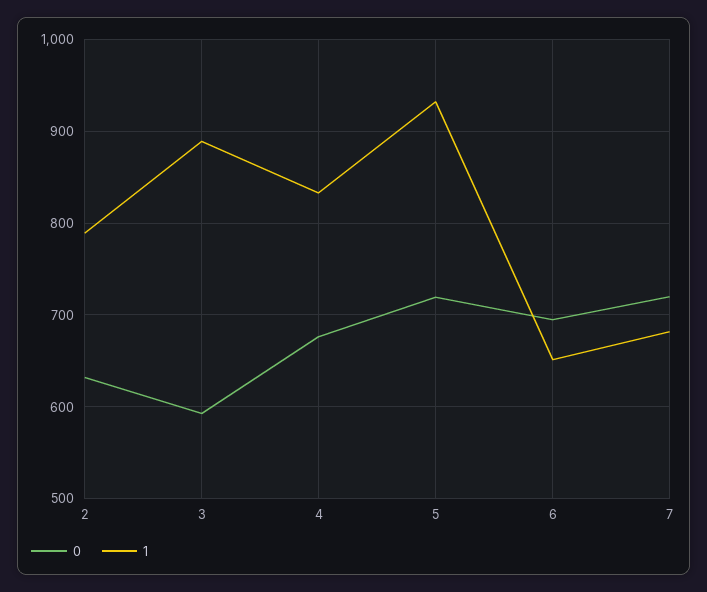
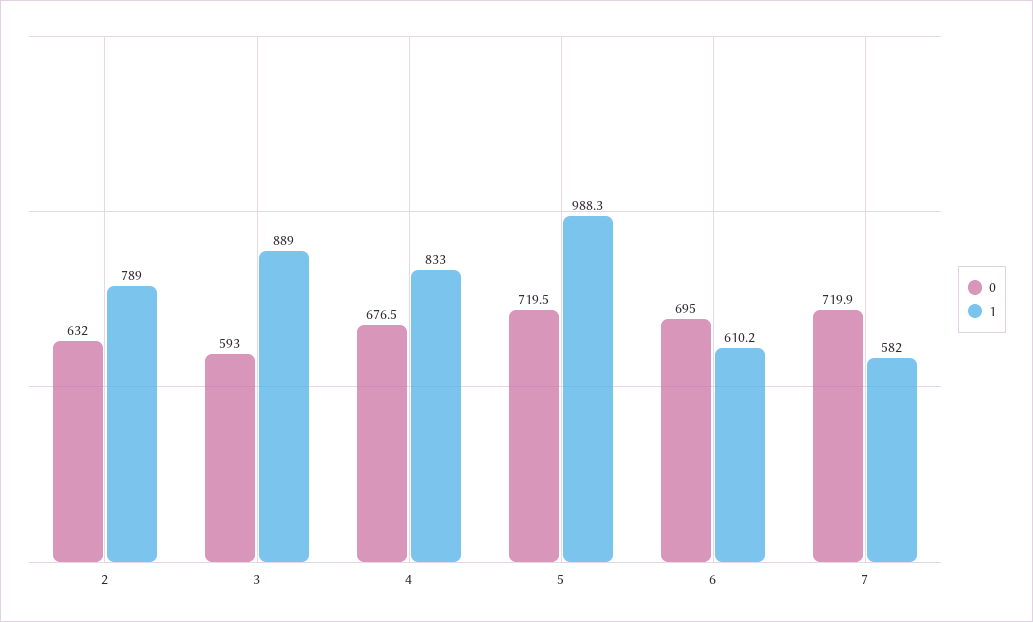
1, 5: 930 -> 988.3
1, 6: 650 -> 610.2
1, 7: 680 -> 582

